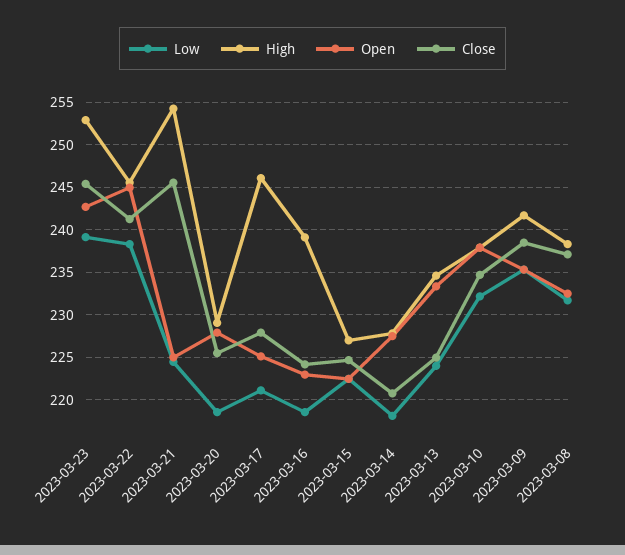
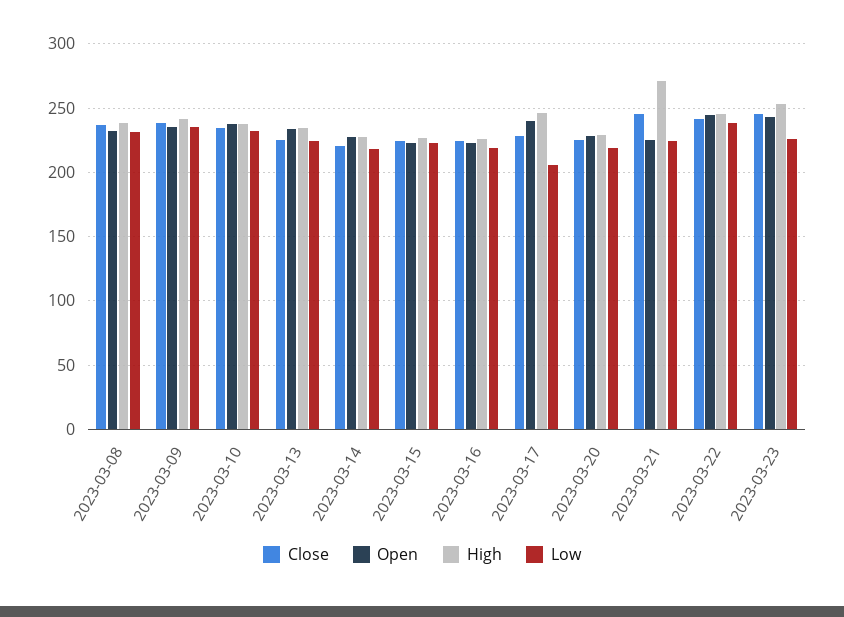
Low, 2023-03-23: 239 -> 225
High, 2023-03-21: 254 -> 270
Low, 2023-03-17: 221 -> 205
Open, 2023-03-17: 225 -> 240
High, 2023-03-16: 239 -> 225

